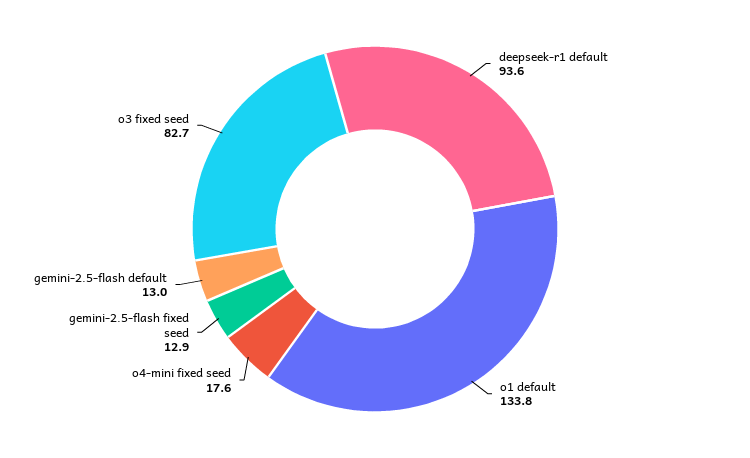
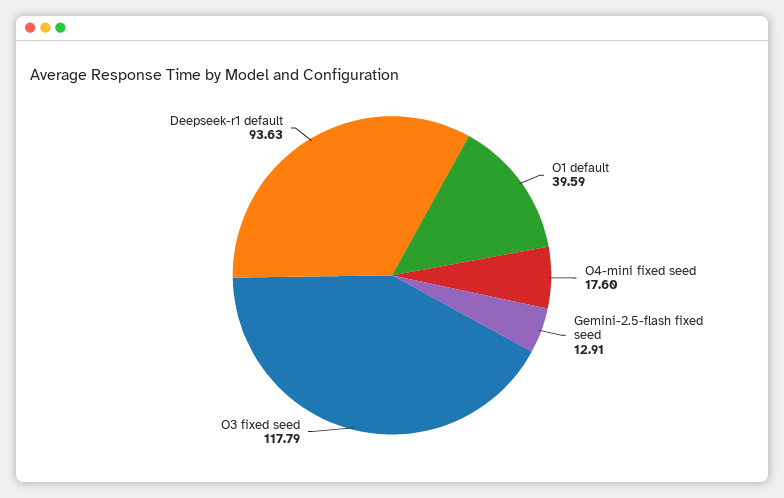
o1 default: 133.8 -> 39.59
gemini-2.5-flash default: 13 -> none
o3 fixed seed: 82.7 -> 117.79

